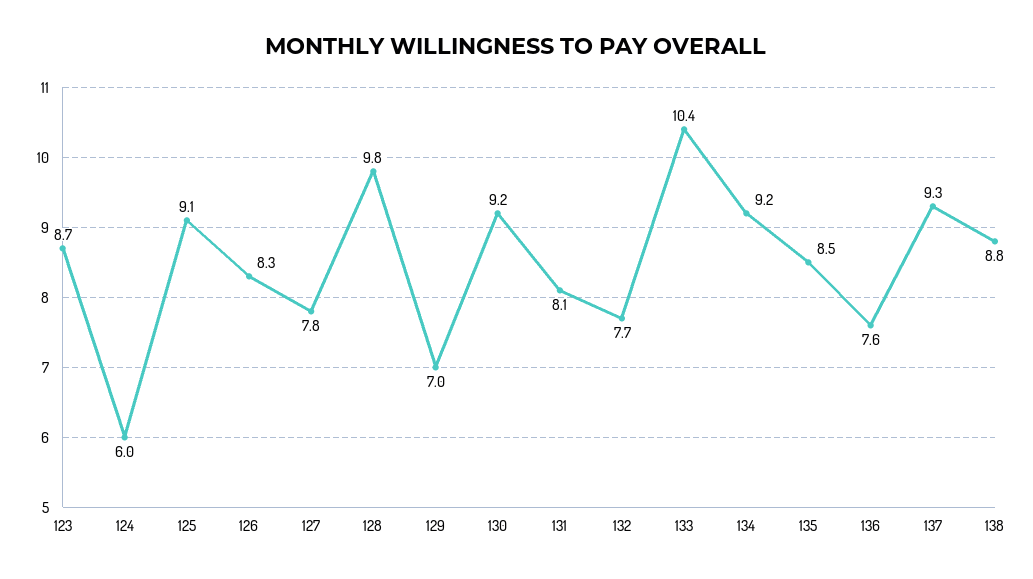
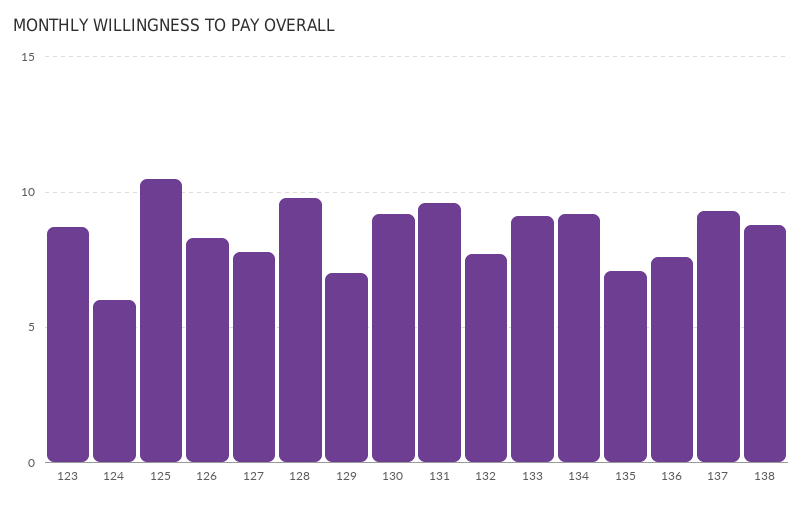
125: 9.1 -> 10.5
131: 8.1 -> 9.5
133: 10.4 -> 9
135: 8.5 -> 7

